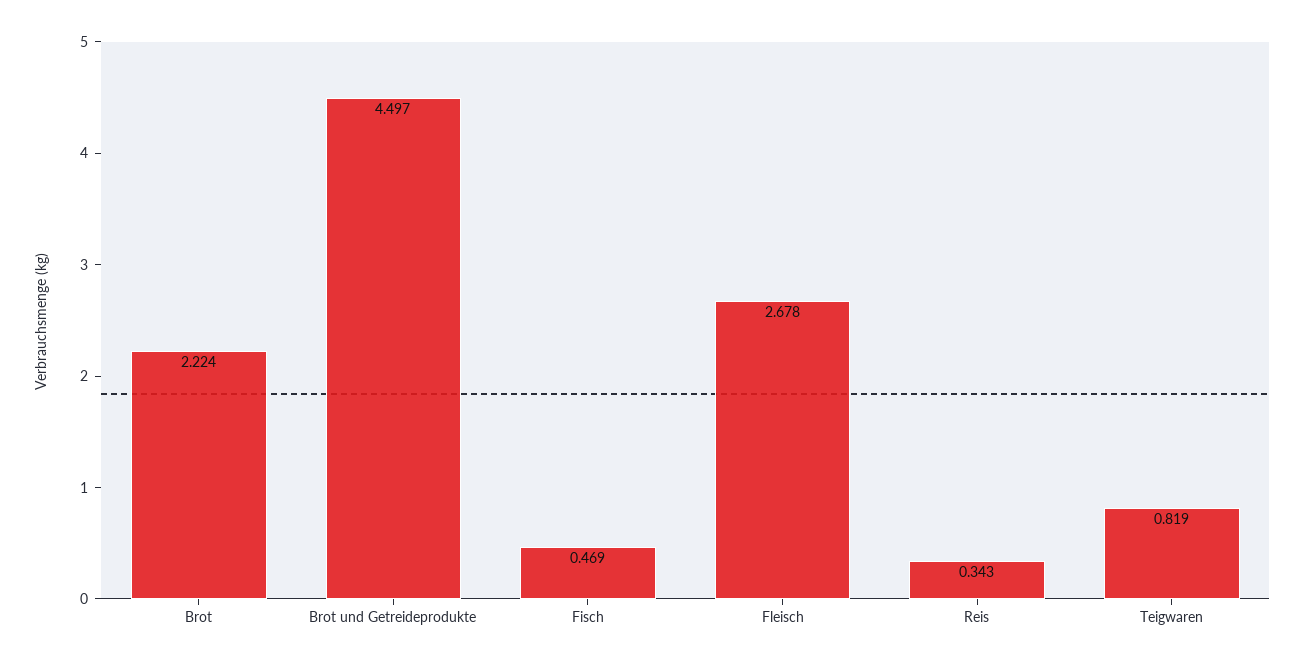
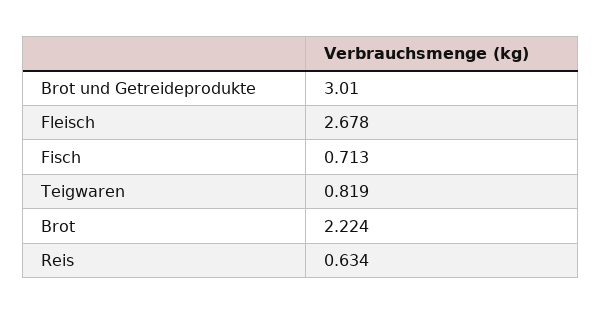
Brot und Getreideprodukte: 4.497 -> 3.01
Fisch: 0.469 -> 0.713
Reis: 0.343 -> 0.634

